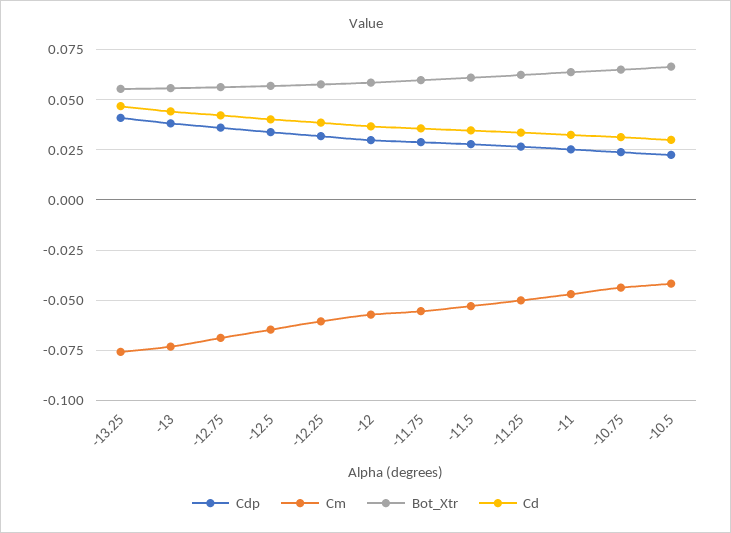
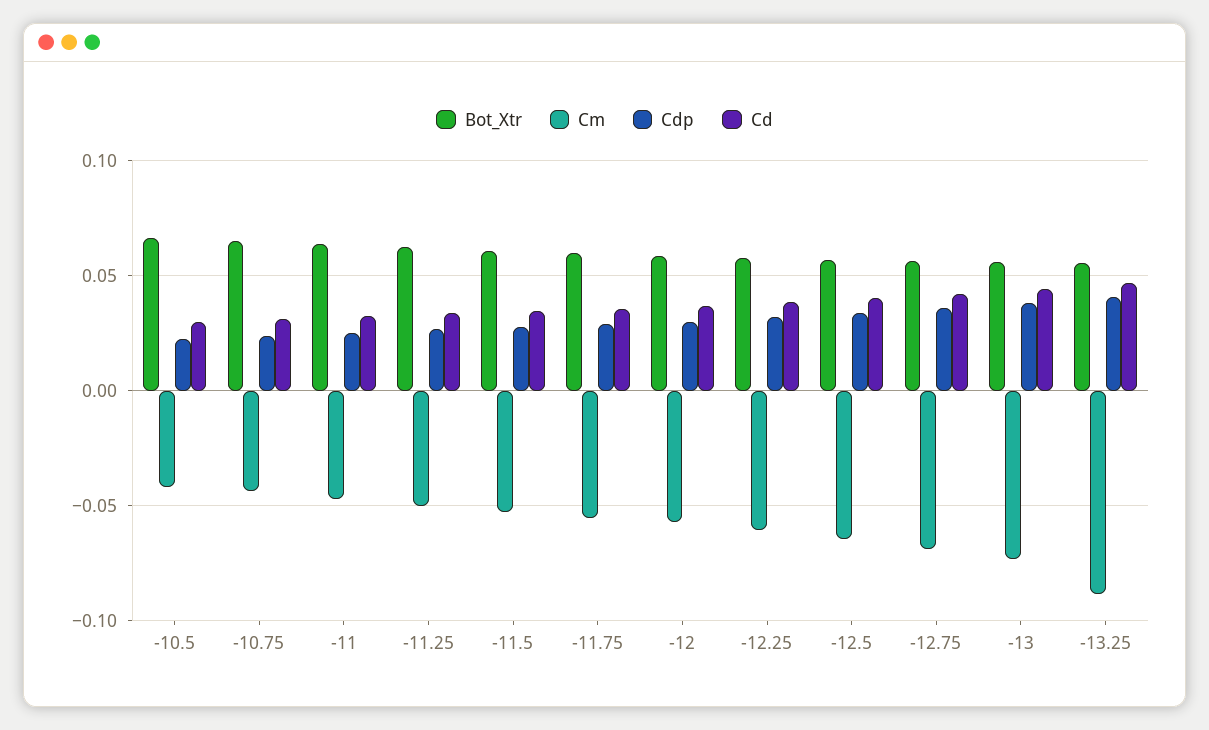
Cm, -13.25: -0.075 -> -0.09

